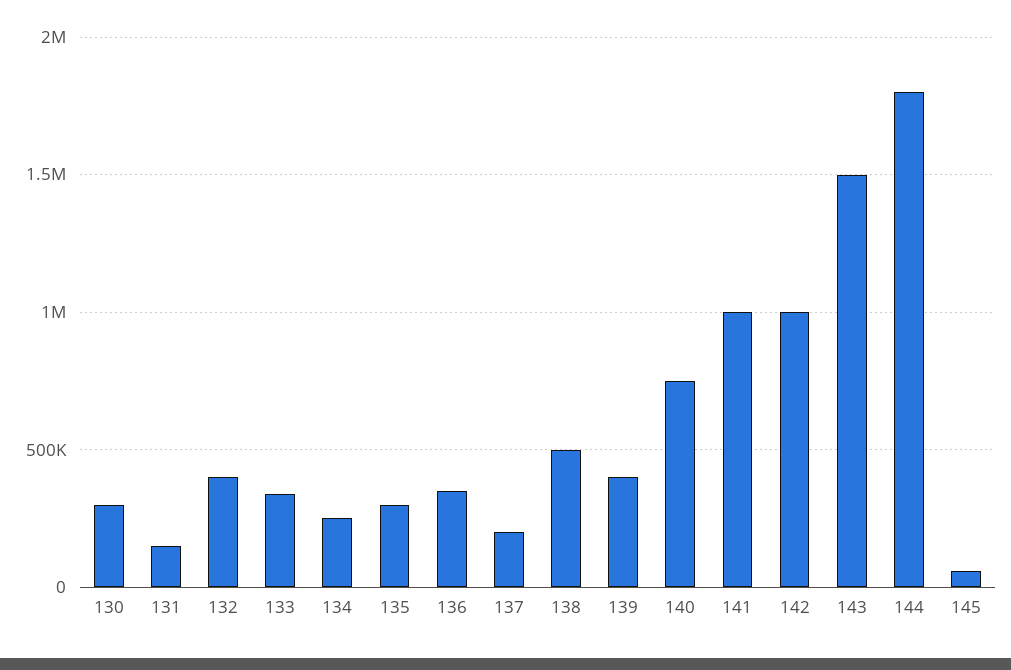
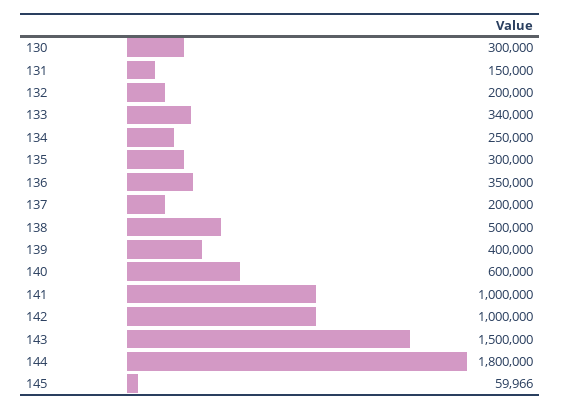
132: 400000 -> 200000
140: 750000 -> 600000

